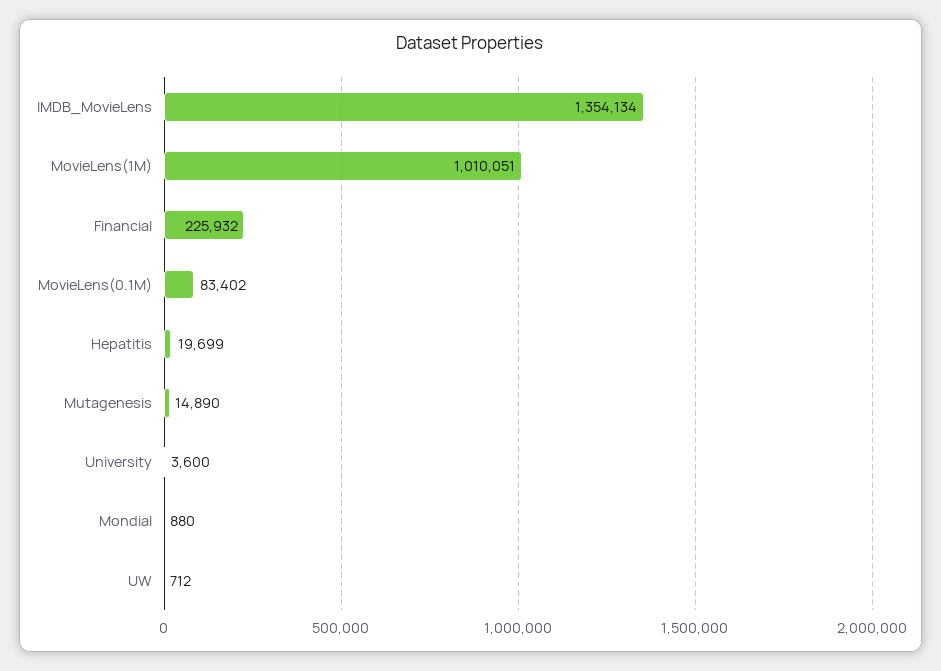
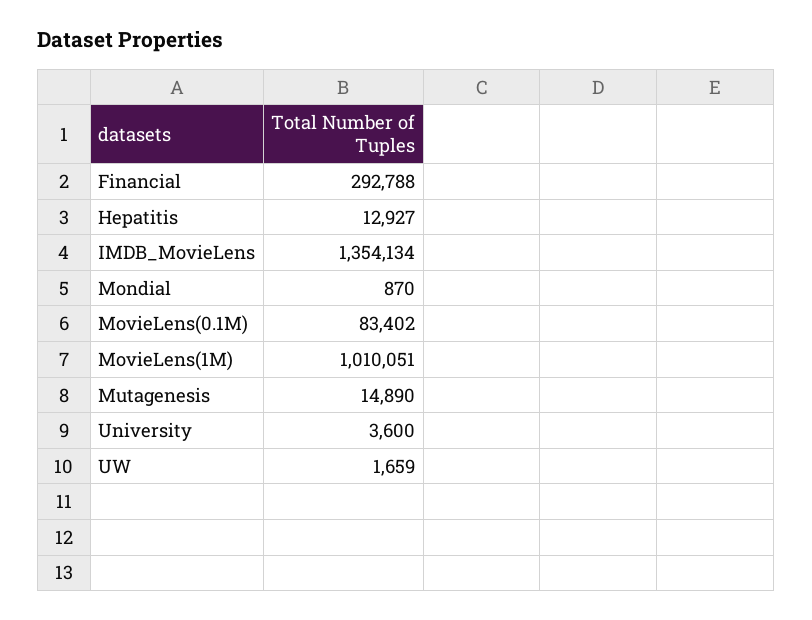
Financial: 225932 -> 292788
Hepatitis: 19699 -> 12927
Mondial: 880 -> 870
UW: 712 -> 1659

